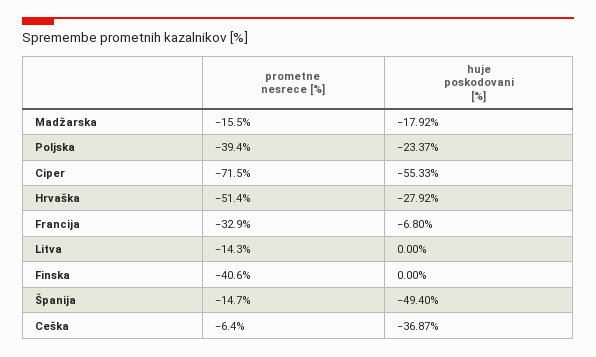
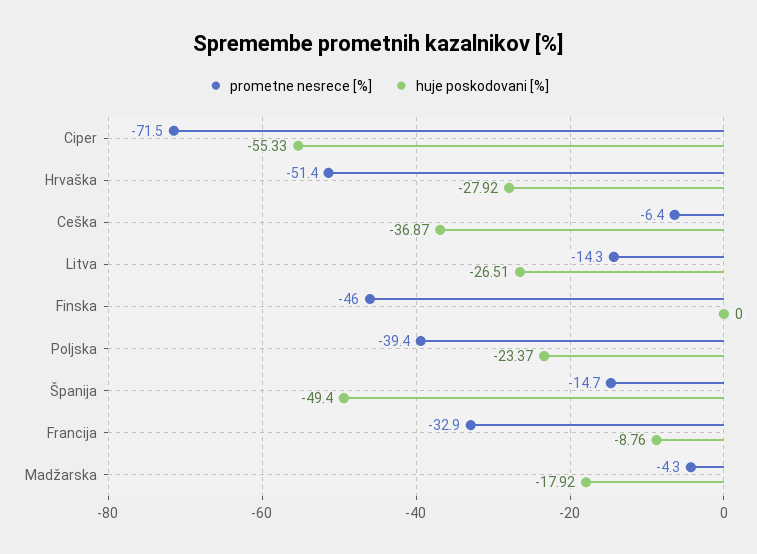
prometne nesrece [%], Madžarska: -15.5 -> -4.3
huje poskodovani [%], Francija: -6.8 -> -8.76
huje poskodovani [%], Litva: 0 -> -26.51
prometne nesrece [%], Finska: -40.6 -> -46

